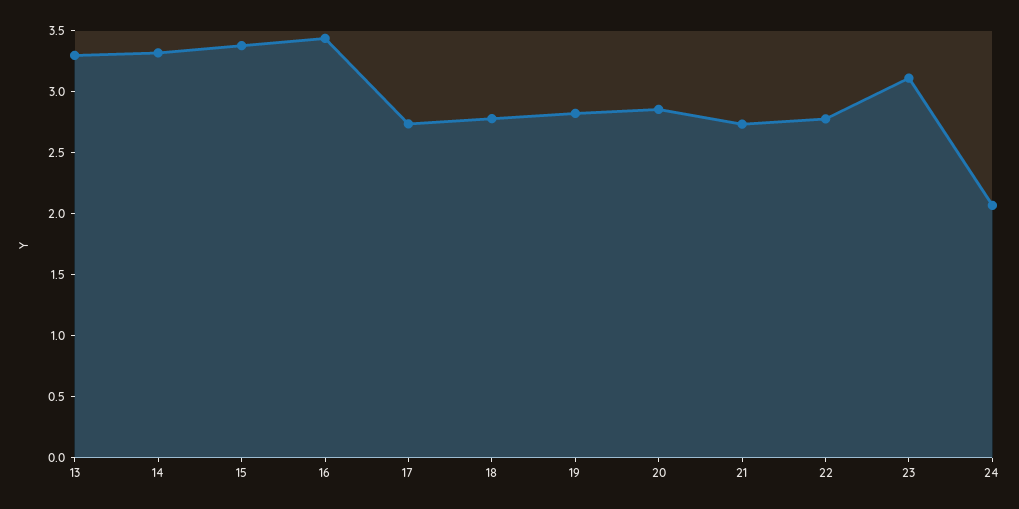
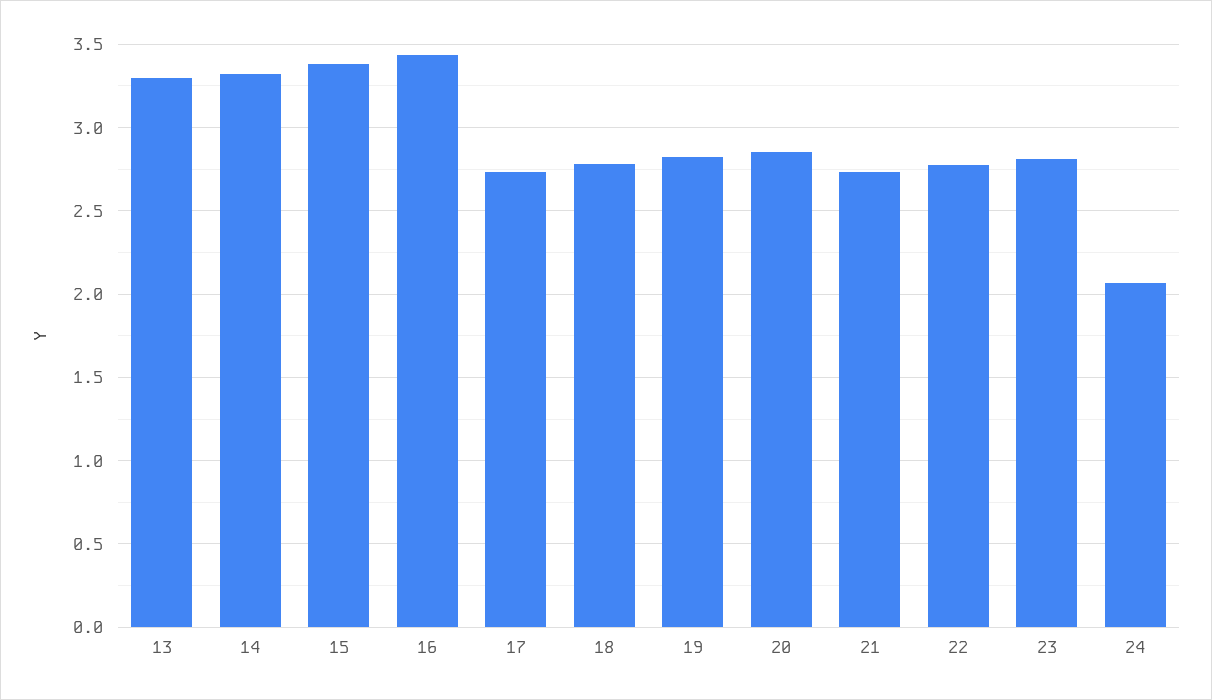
23: 3.1 -> 2.8

